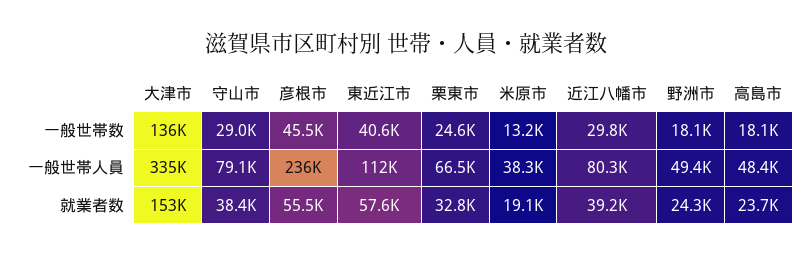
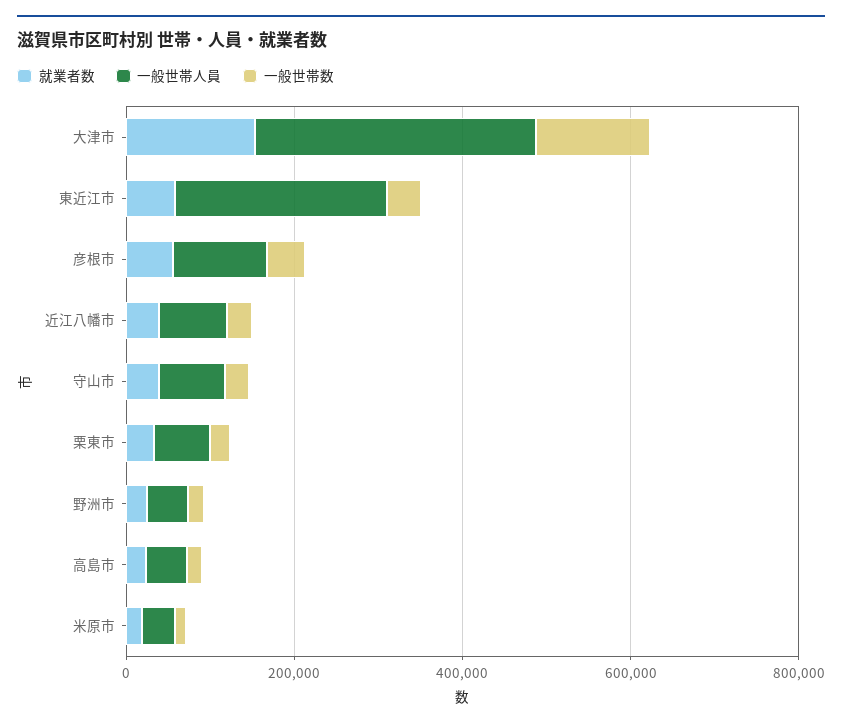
一般世帯人員, 彦根市: 236000 -> 100000
一般世帯人員, 東近江市: 112000 -> 250000

